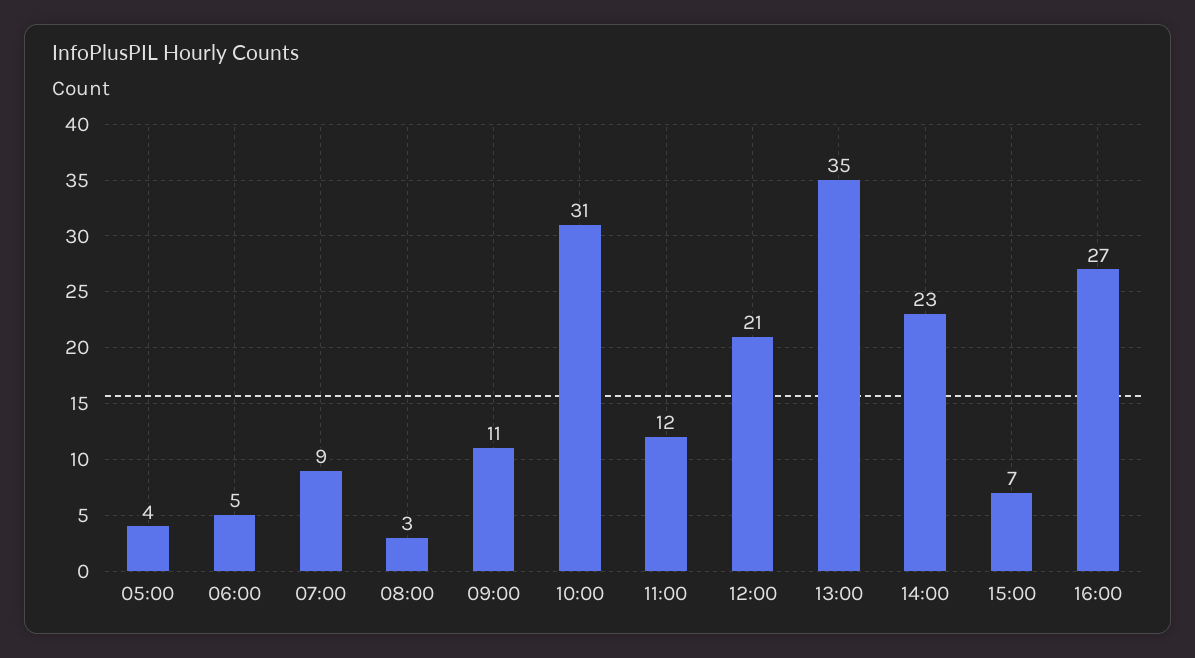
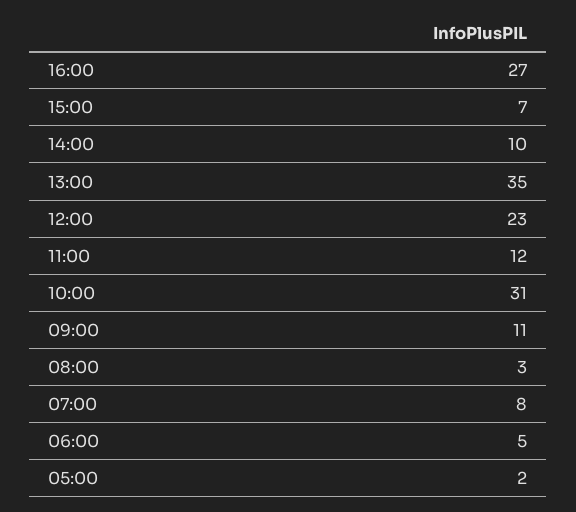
05:00: 4 -> 2
07:00: 9 -> 8
12:00: 21 -> 23
14:00: 23 -> 10

